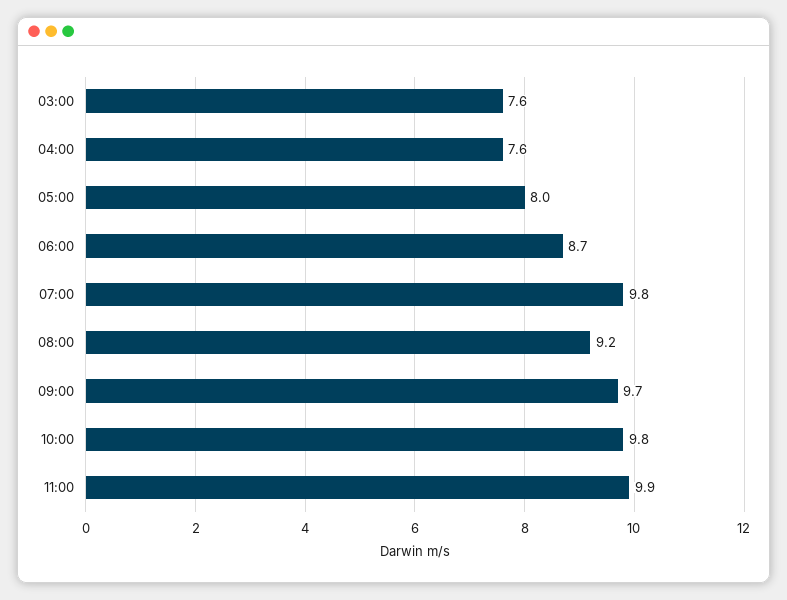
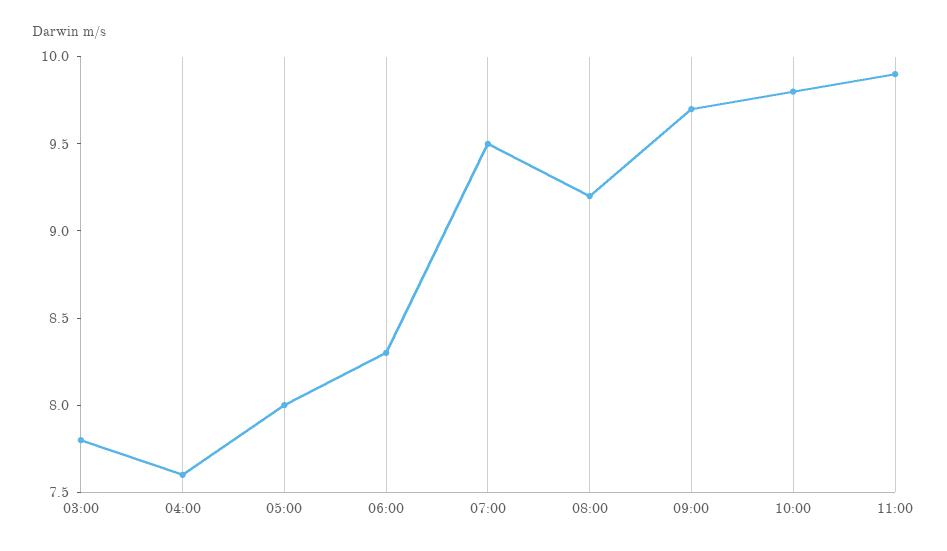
03:00: 7.6 -> 7.8
06:00: 8.7 -> 8.3
07:00: 9.8 -> 9.5

